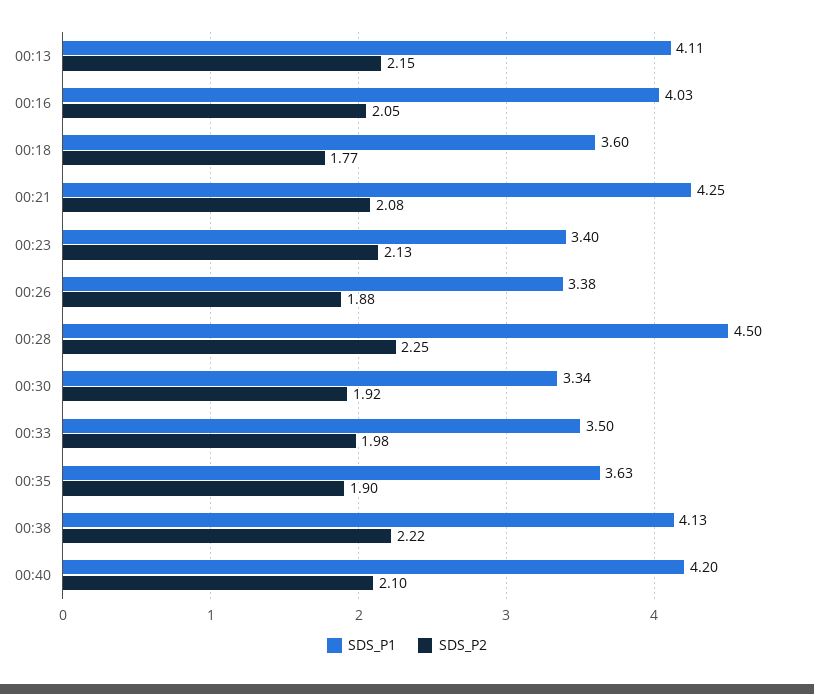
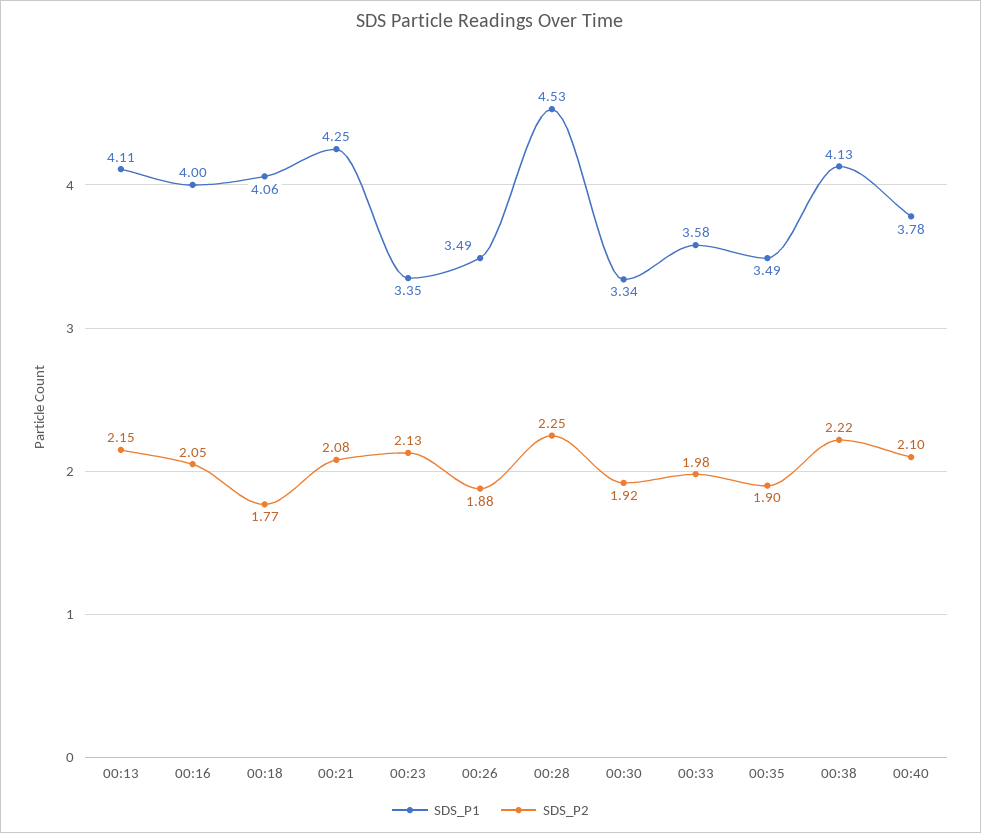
SDS_P1, 00:16: 4.03 -> 4
SDS_P1, 00:18: 3.6 -> 4.06
SDS_P1, 00:23: 3.4 -> 3.35
SDS_P1, 00:26: 3.38 -> 3.49
SDS_P1, 00:28: 4.5 -> 4.53
SDS_P1, 00:33: 3.5 -> 3.58
SDS_P1, 00:35: 3.63 -> 3.49
SDS_P1, 00:40: 4.2 -> 3.78

